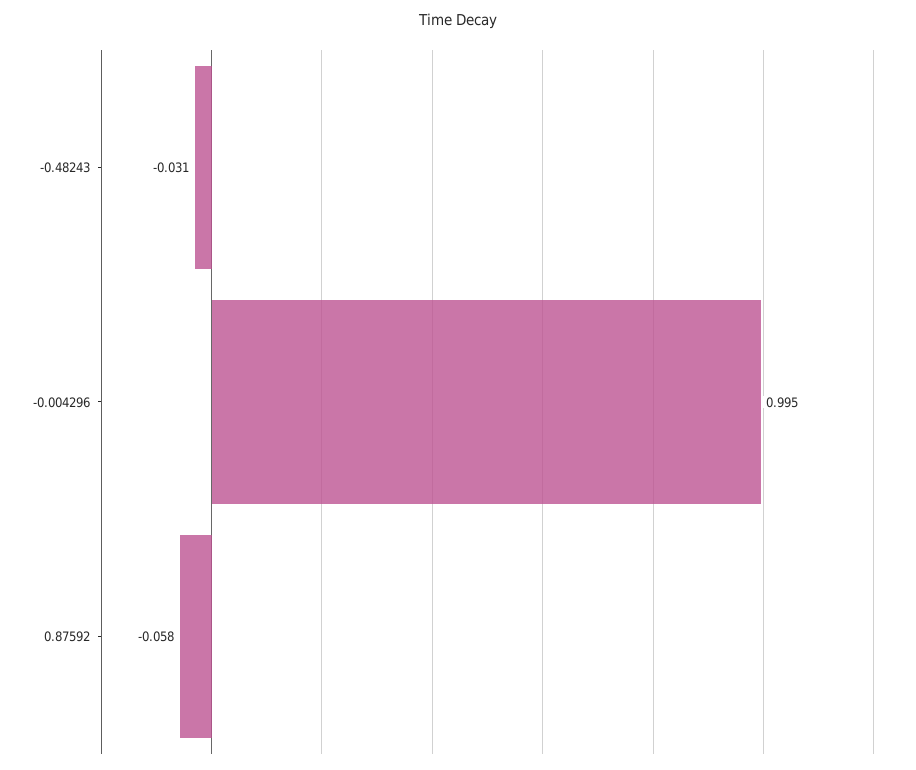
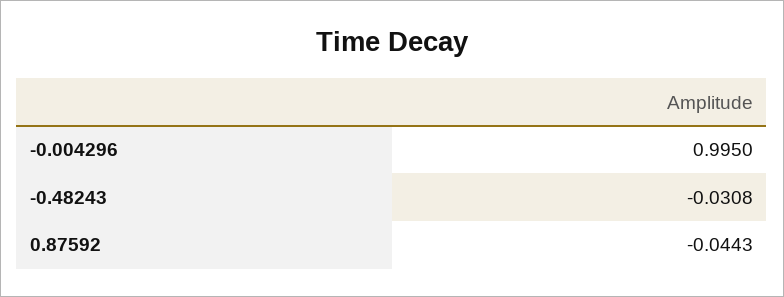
0.87592: -0.058 -> -0.0443

